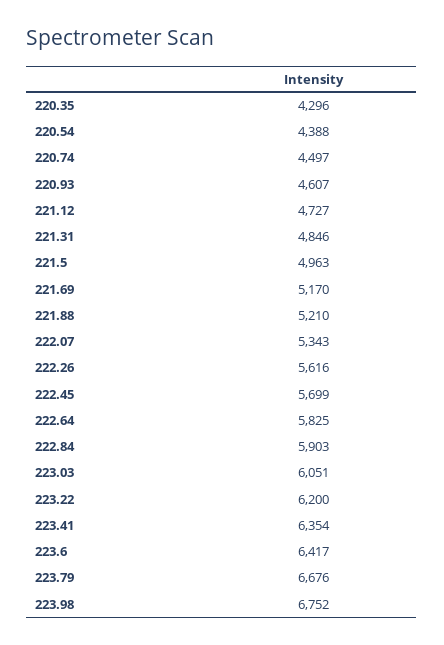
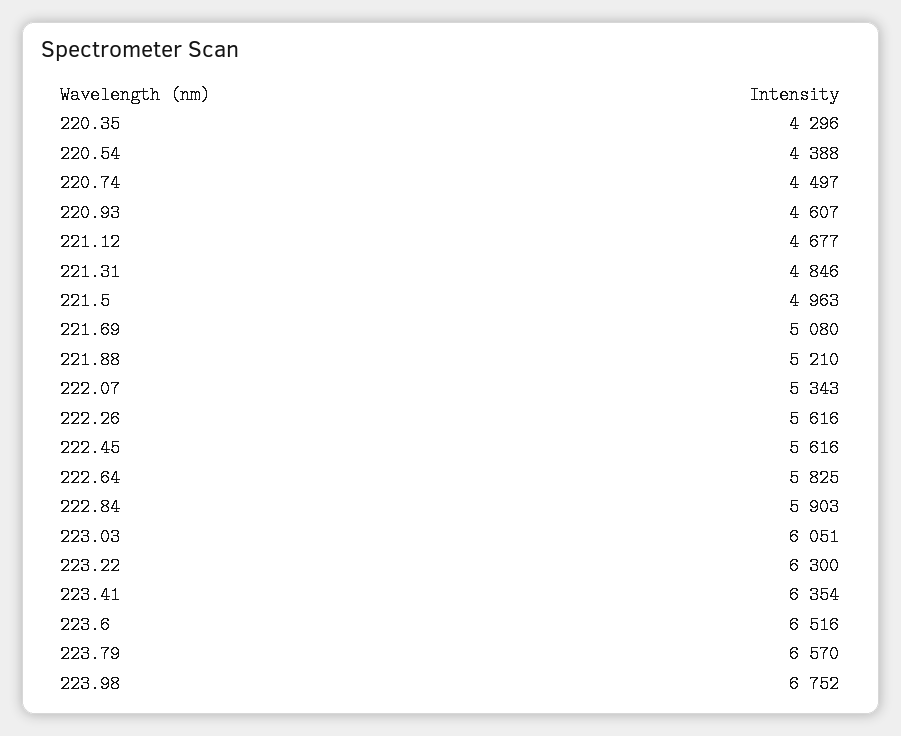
221.12: 4727 -> 4677
221.69: 5170 -> 5080
222.45: 5699 -> 5616
223.22: 6200 -> 6300
223.6: 6417 -> 6516
223.79: 6676 -> 6570

